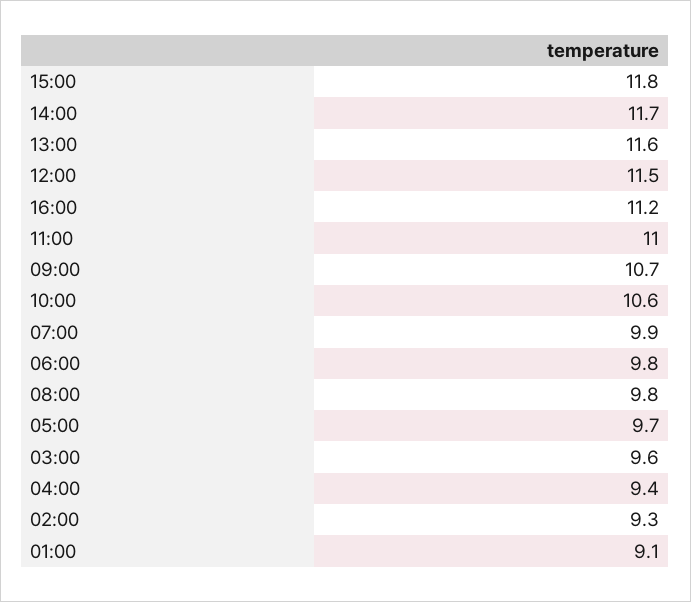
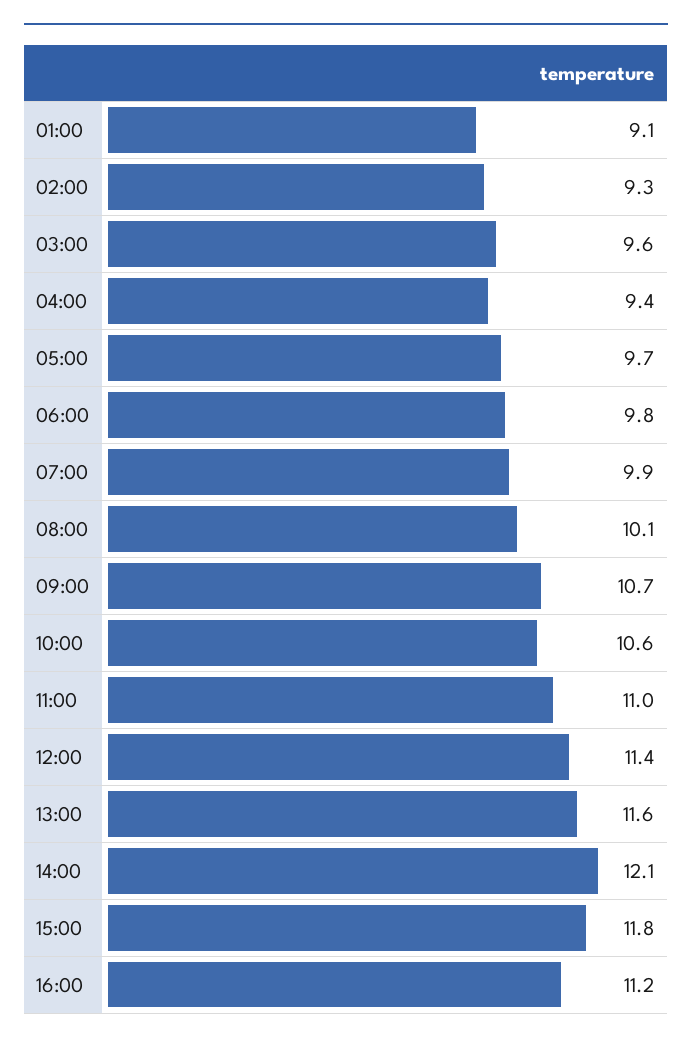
14:00: 11.7 -> 12.1
12:00: 11.5 -> 11.4
08:00: 9.8 -> 10.1

